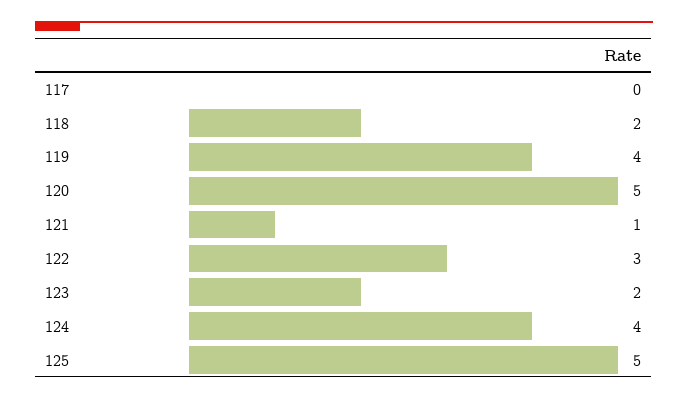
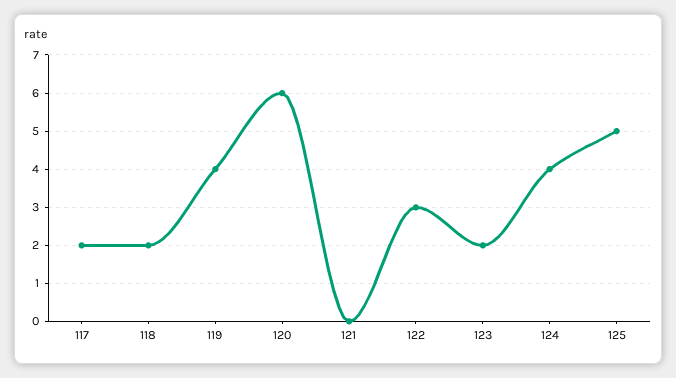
117: 0 -> 2
120: 5 -> 6
121: 1 -> 0

